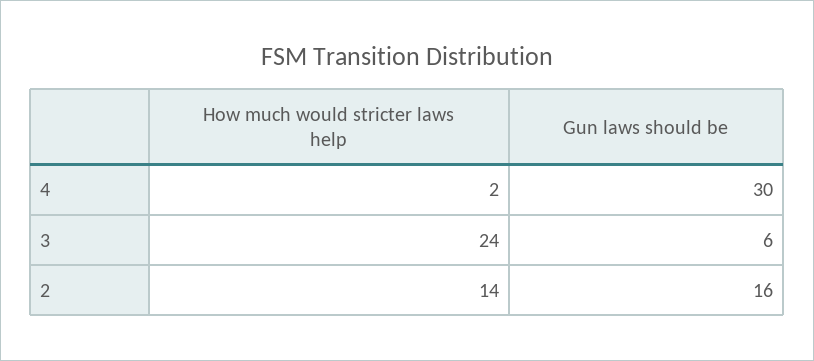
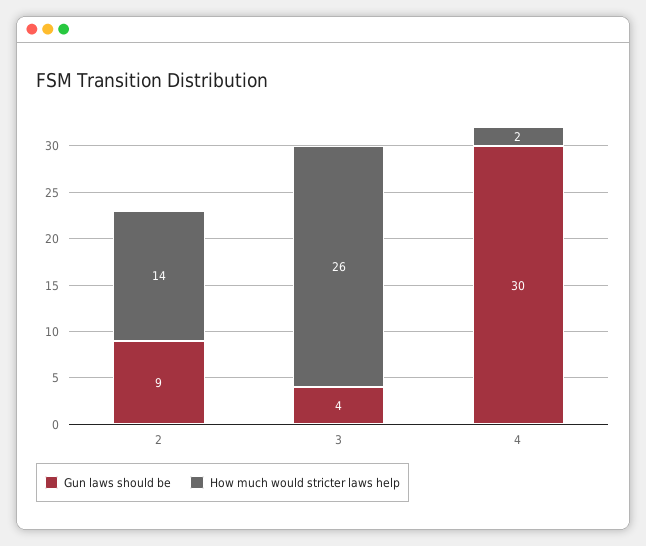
How much would stricter laws help, 3: 24 -> 26
Gun laws should be, 3: 6 -> 4
Gun laws should be, 2: 16 -> 9

